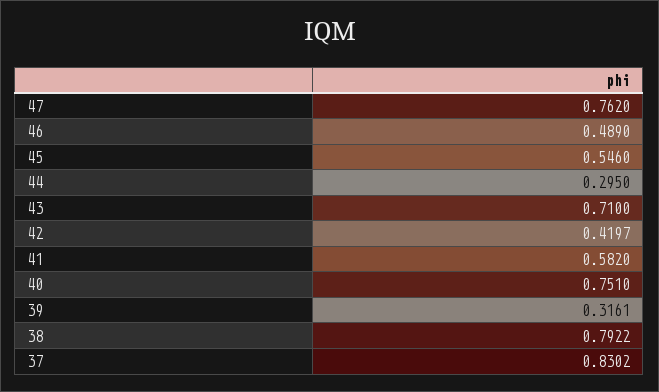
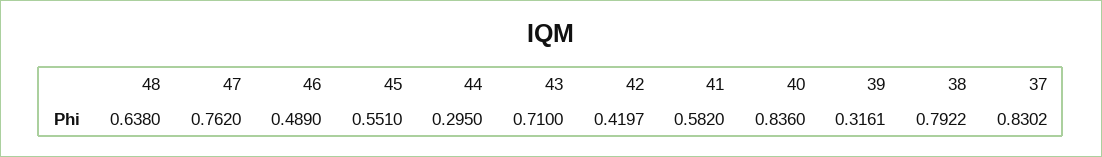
45: 0.546 -> 0.551
40: 0.751 -> 0.836
48: none -> 0.638

